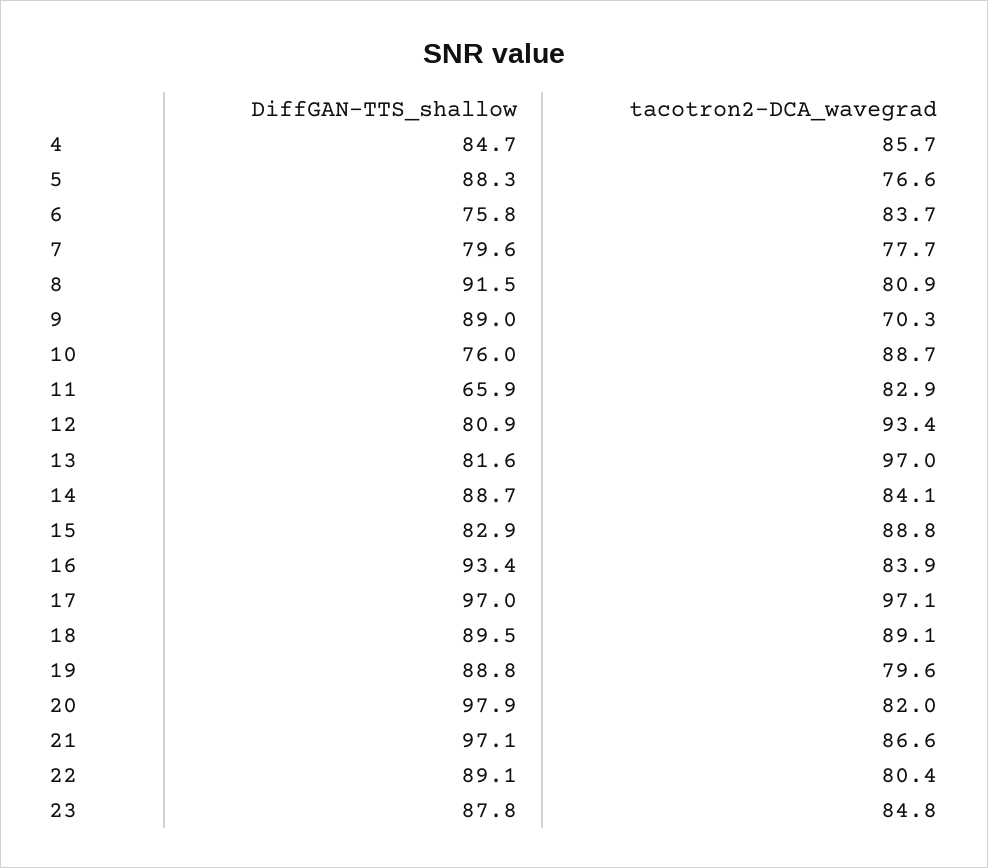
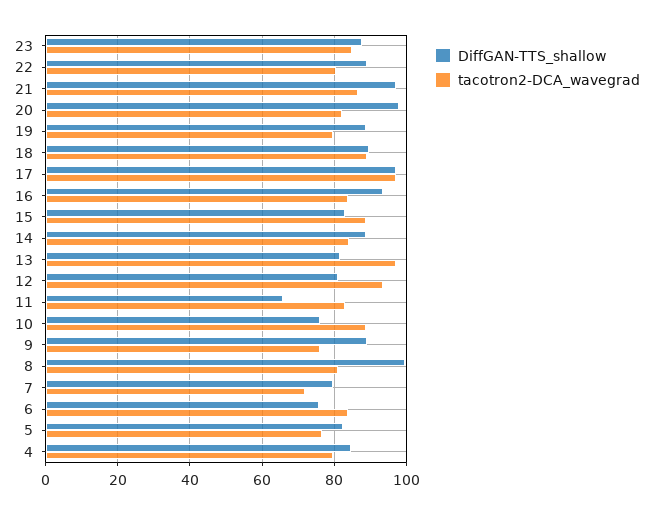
tacotron2-DCA_wavegrad, 4: 85.7 -> 80
DiffGAN-TTS_shallow, 5: 88.3 -> 82
tacotron2-DCA_wavegrad, 7: 77.7 -> 72
DiffGAN-TTS_shallow, 8: 91.5 -> 100
tacotron2-DCA_wavegrad, 9: 70.3 -> 76

